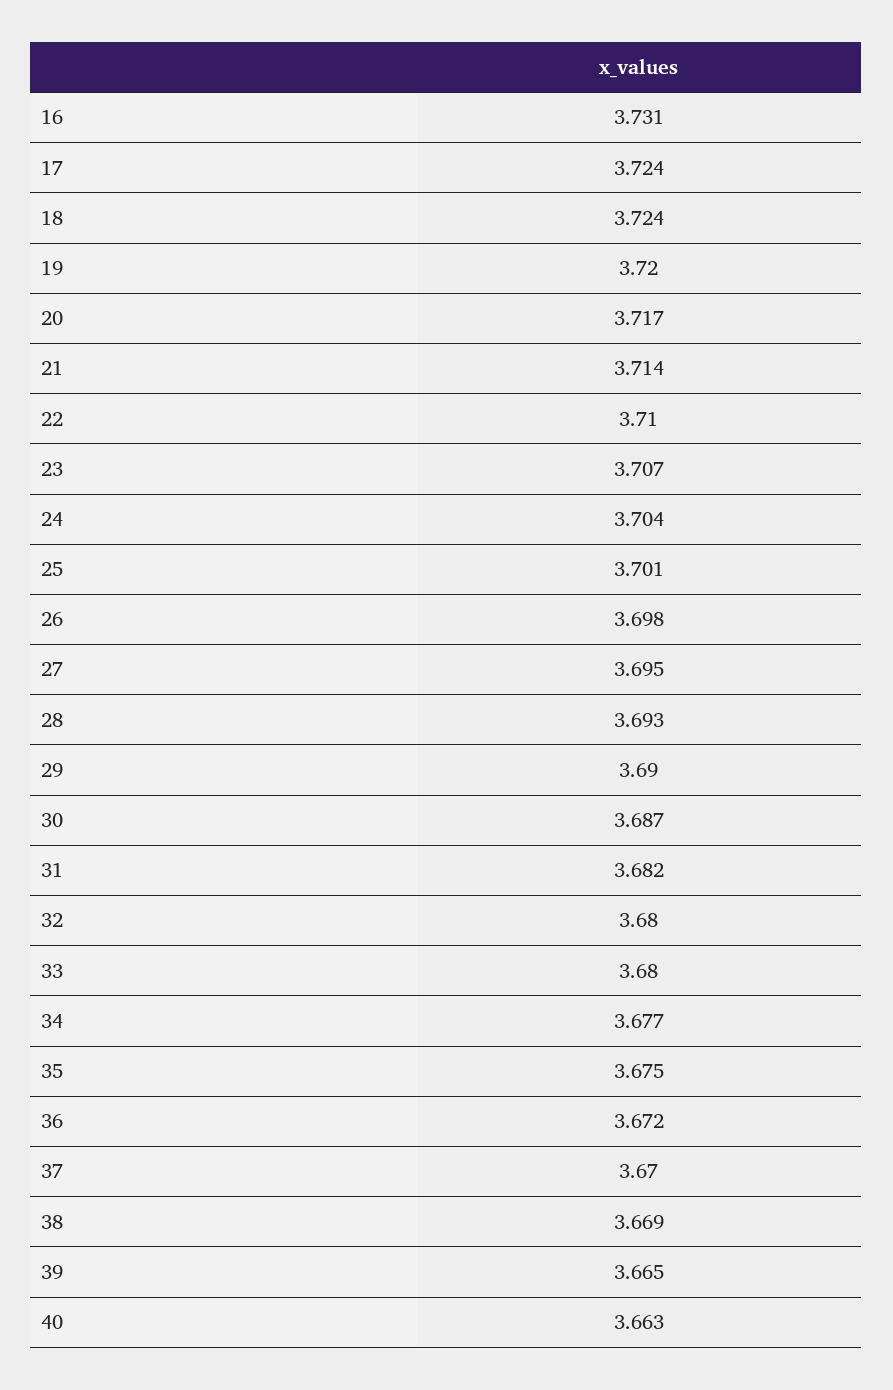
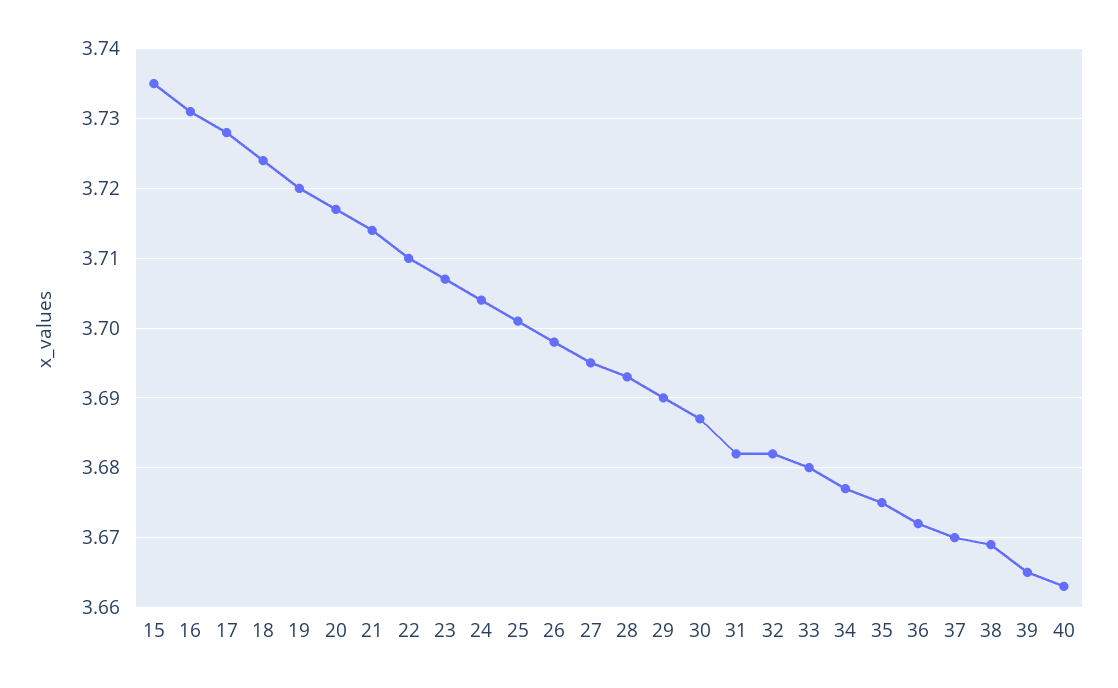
17: 3.724 -> 3.728
32: 3.68 -> 3.682
15: none -> 3.735

